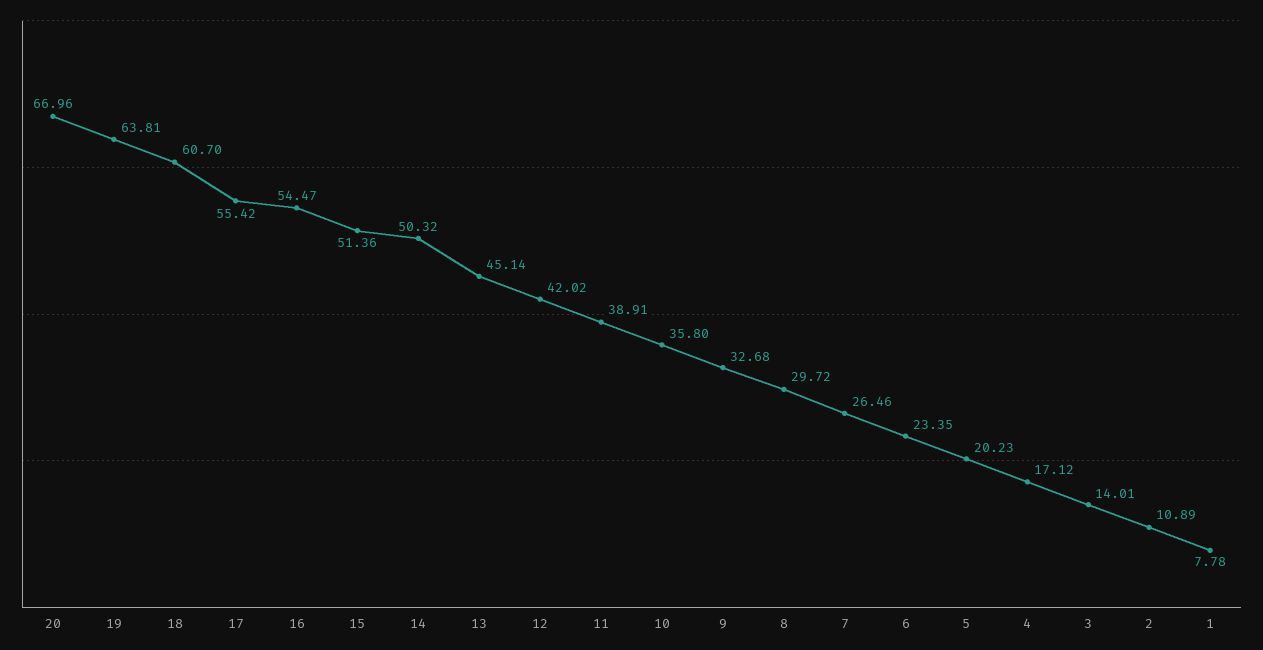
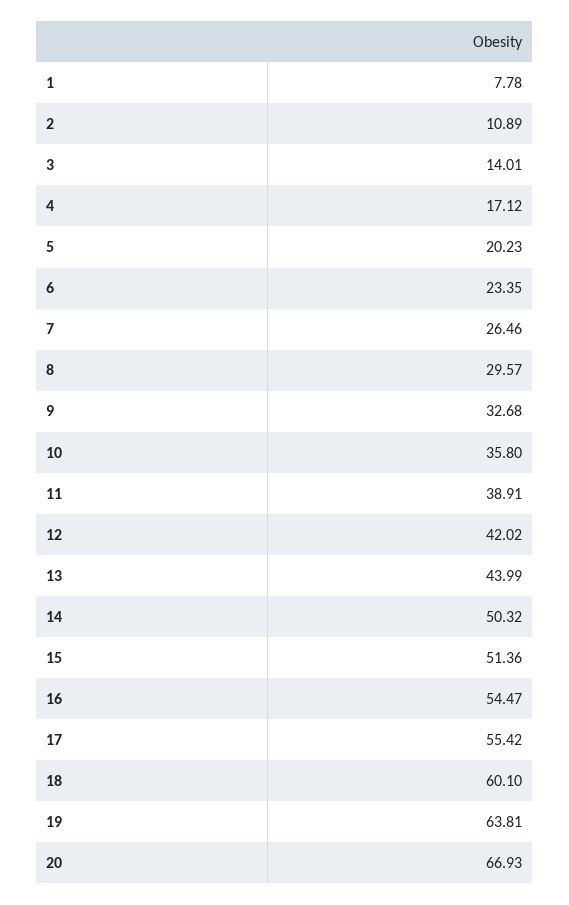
20: 66.96 -> 66.93
18: 60.7 -> 60.1
13: 45.14 -> 43.99
8: 29.72 -> 29.57

